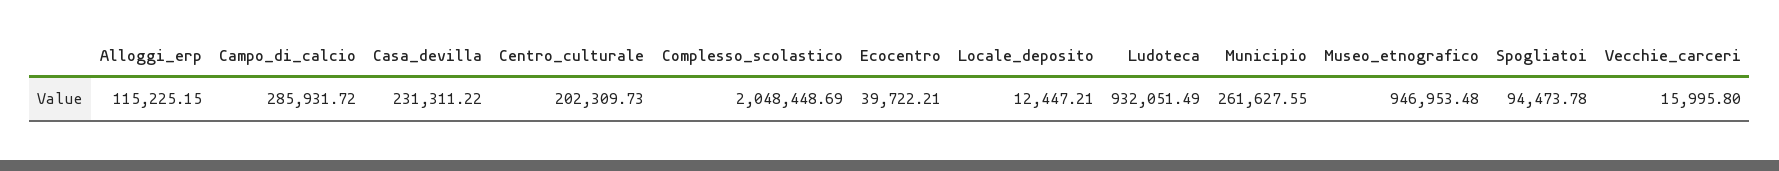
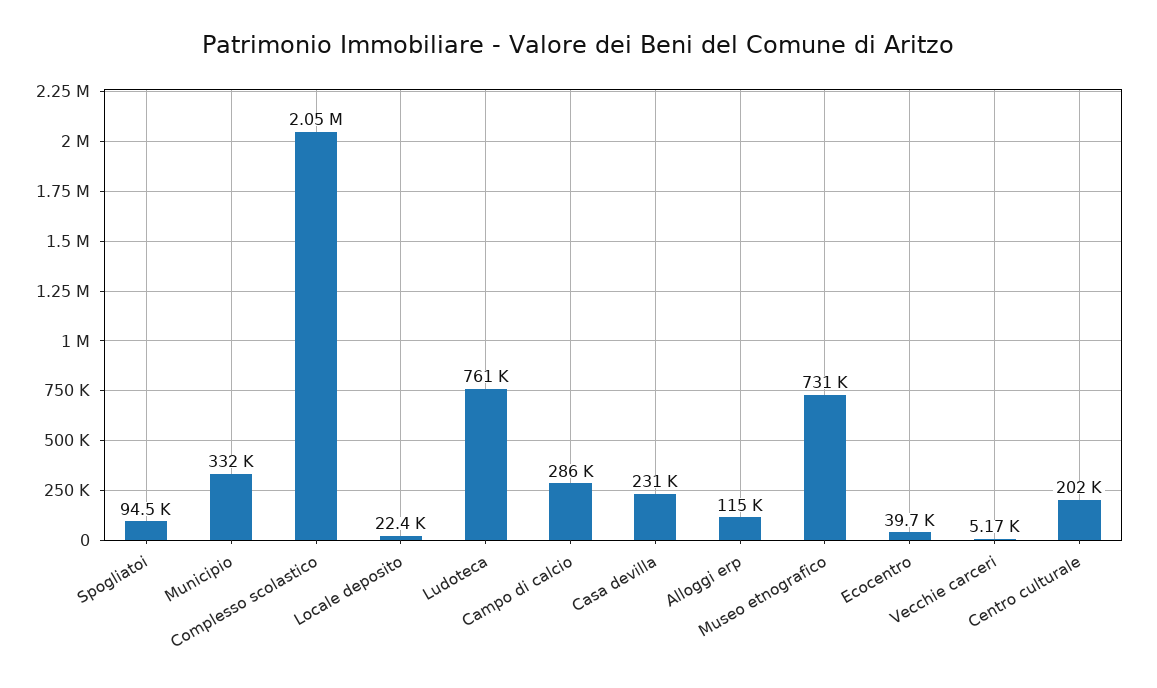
Locale_deposito: 12447.21 -> 22400
Ludoteca: 932051.49 -> 761000
Municipio: 261627.55 -> 332000
Museo_etnografico: 946953.48 -> 731000
Vecchie_carceri: 15995.8 -> 5170

